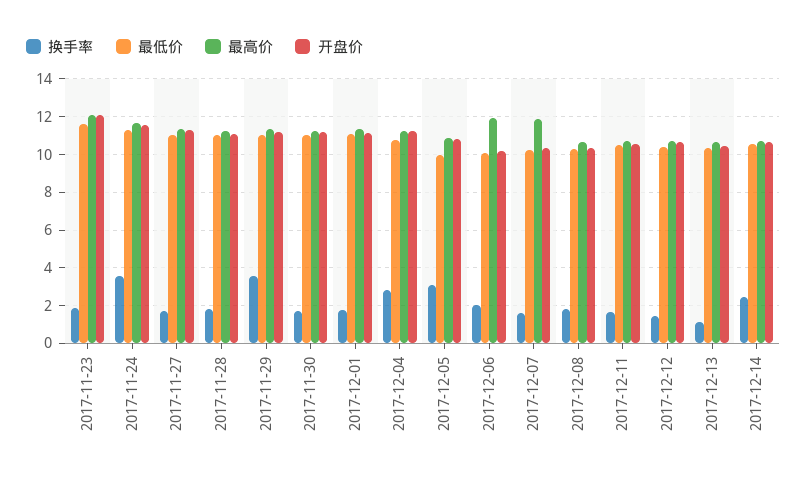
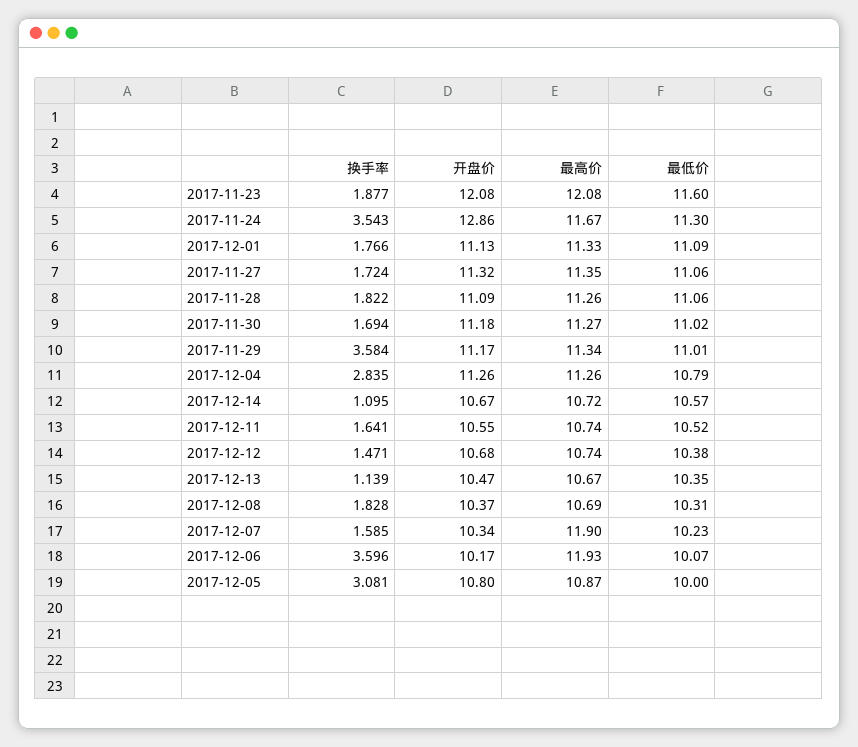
开盘价, 2017-11-24: 11.5 -> 12.86
换手率, 2017-12-06: 2 -> 3.596
换手率, 2017-12-14: 2.5 -> 1.095

